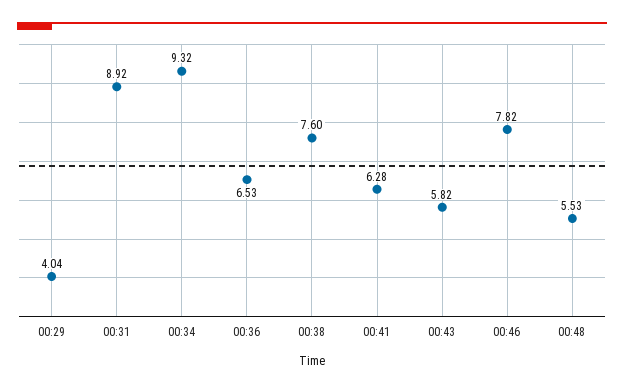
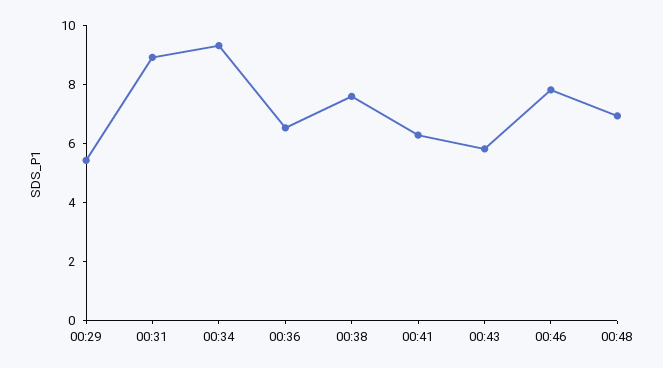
00:29: 4.04 -> 5.5
00:48: 5.53 -> 7

